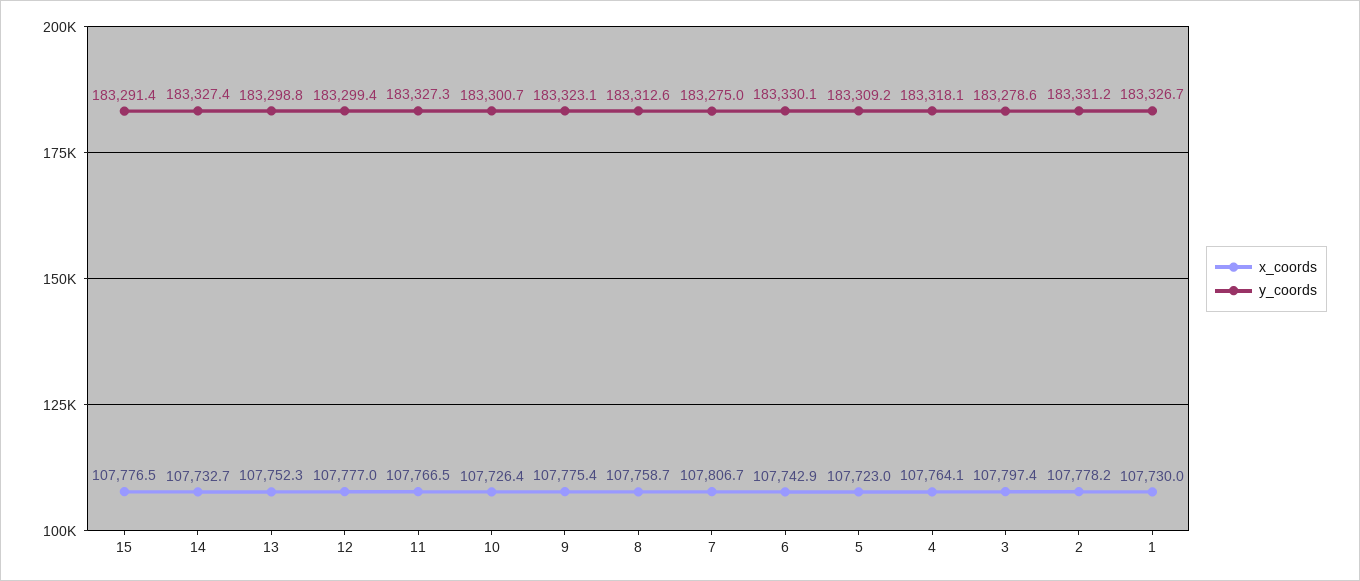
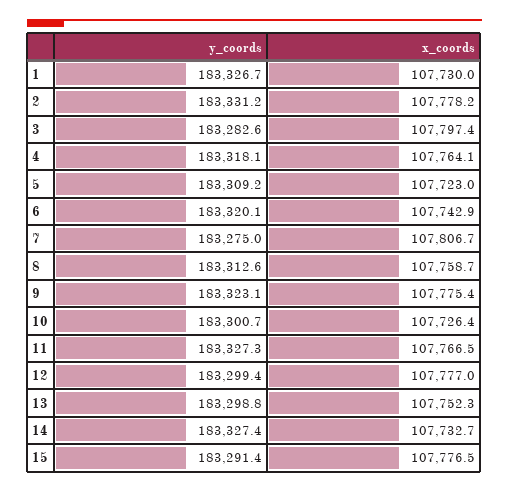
y_coords, 6: 183330.1 -> 183320.1
y_coords, 3: 183278.6 -> 183282.6

